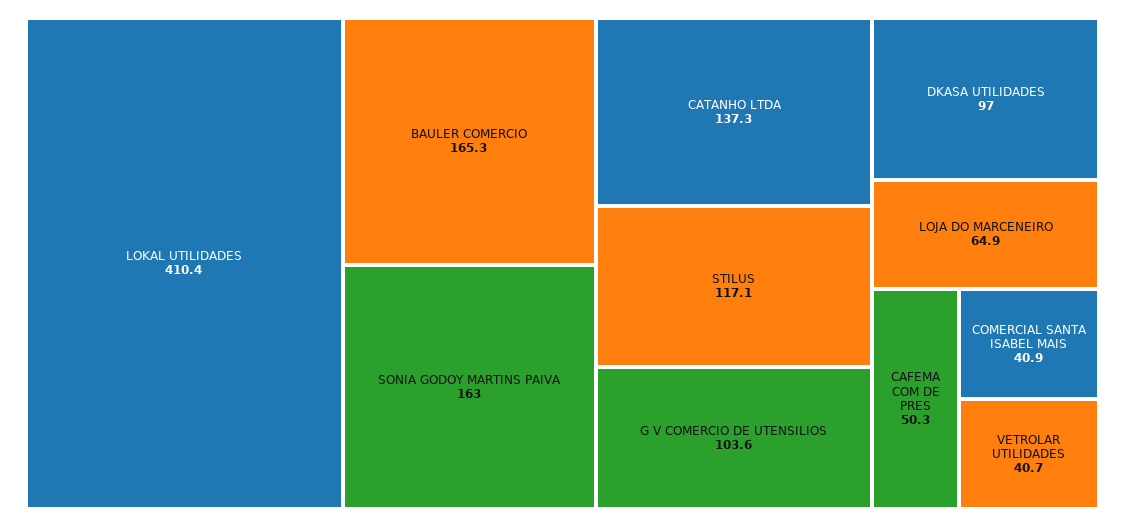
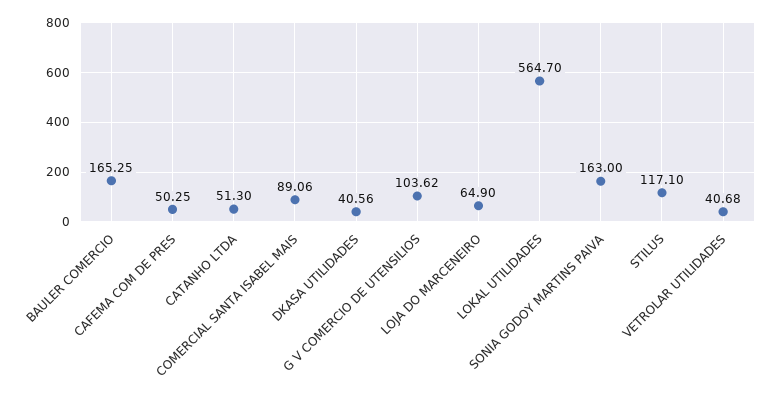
LOKAL UTILIDADES: 410.4 -> 564.7
CATANHO LTDA: 137.3 -> 51.3
DKASA UTILIDADES: 97 -> 40.56
COMERCIAL SANTA ISABEL MAIS: 40.9 -> 89.06

